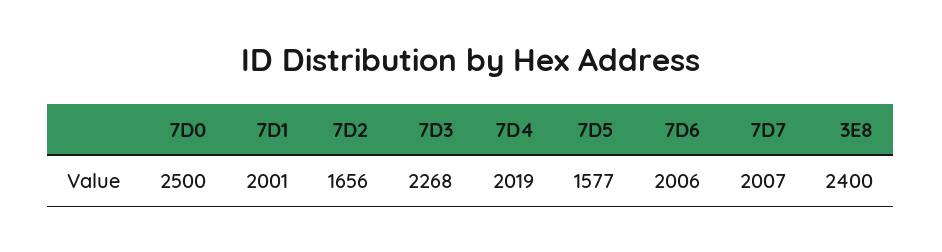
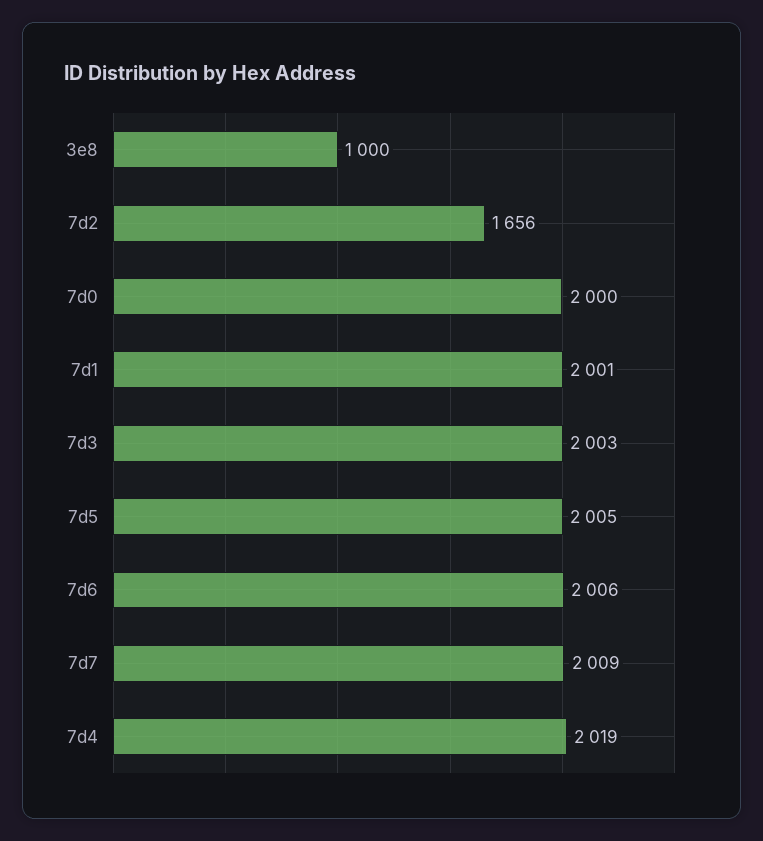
7D0: 2500 -> 2000
7D3: 2268 -> 2003
7D5: 1577 -> 2005
7D7: 2007 -> 2009
3E8: 2400 -> 1000

